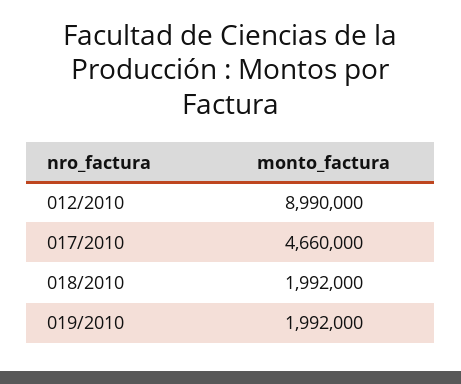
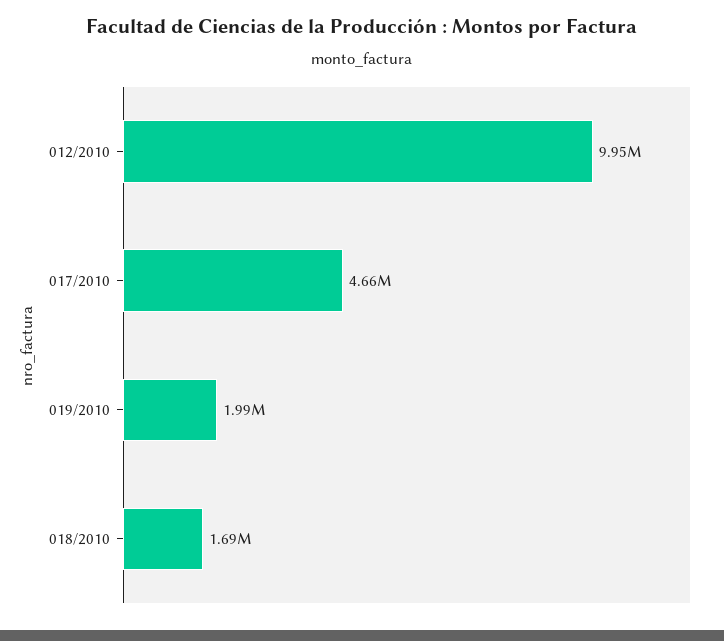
012/2010: 8990000 -> 9950000
018/2010: 1992000 -> 1690000

